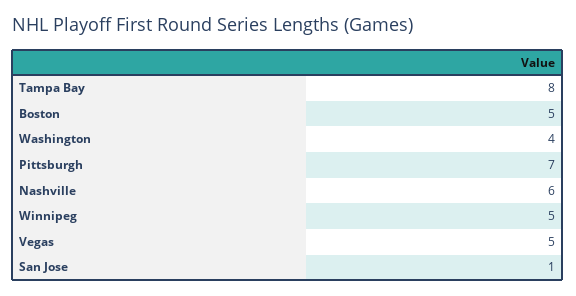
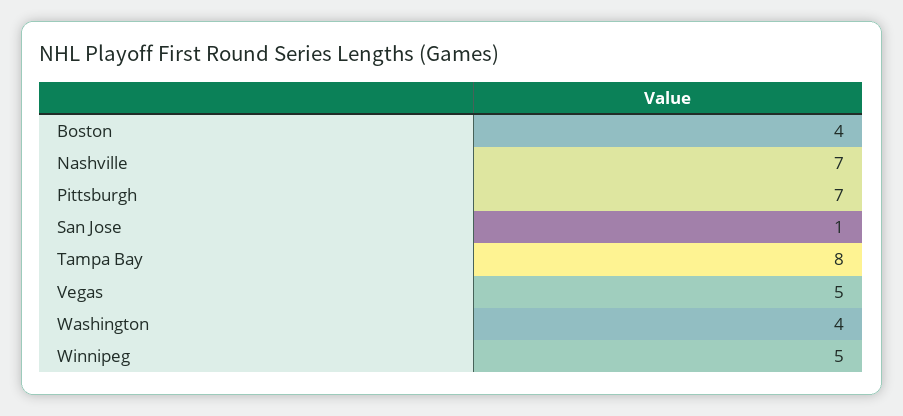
Boston: 5 -> 4
Nashville: 6 -> 7

